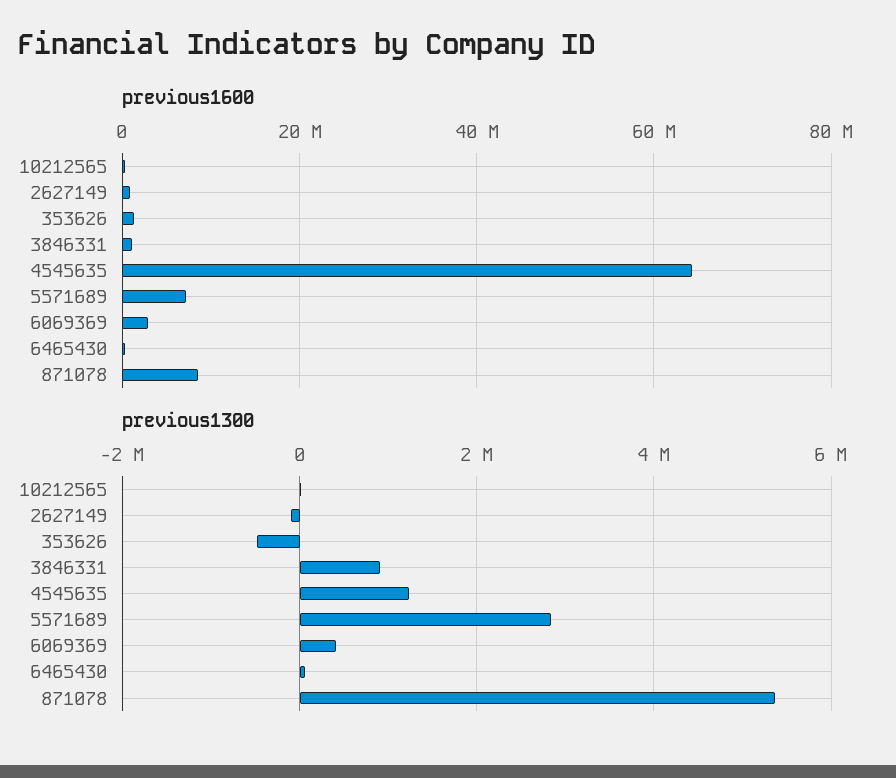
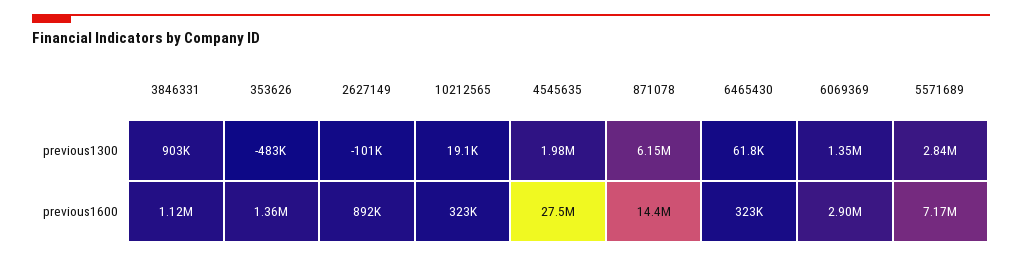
previous1600, 4545635: 64000000 -> 27500000
previous1600, 871078: 8000000 -> 14400000
previous1300, 4545635: 1200000 -> 1980000
previous1300, 6069369: 400000 -> 1350000
previous1300, 871078: 5400000 -> 6150000

